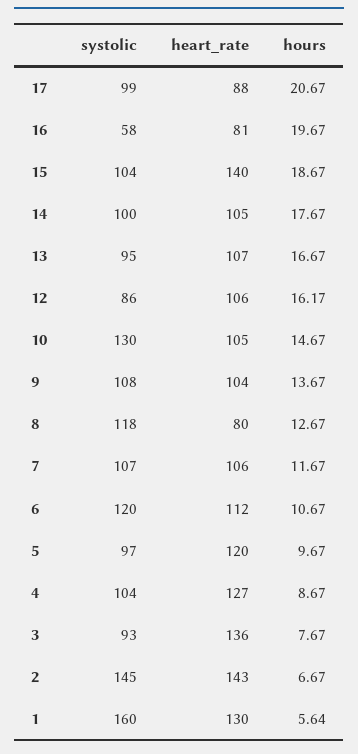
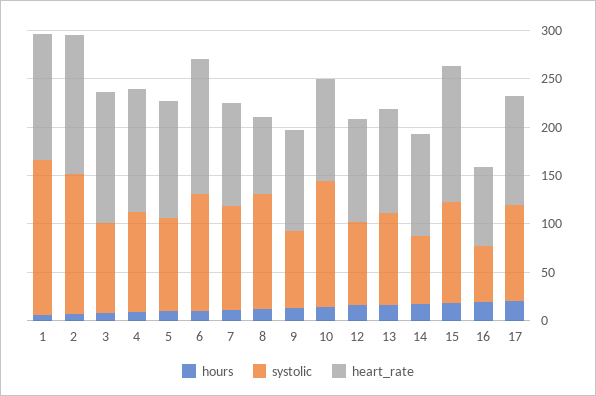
heart_rate, 17: 88 -> 110
systolic, 14: 100 -> 70
systolic, 9: 108 -> 80
heart_rate, 6: 112 -> 140

